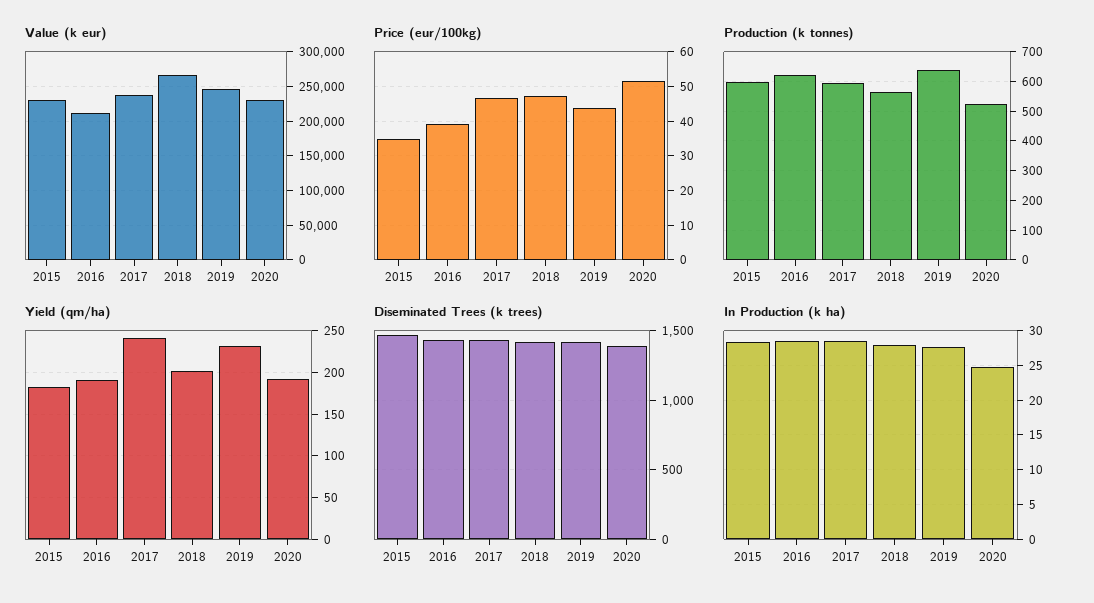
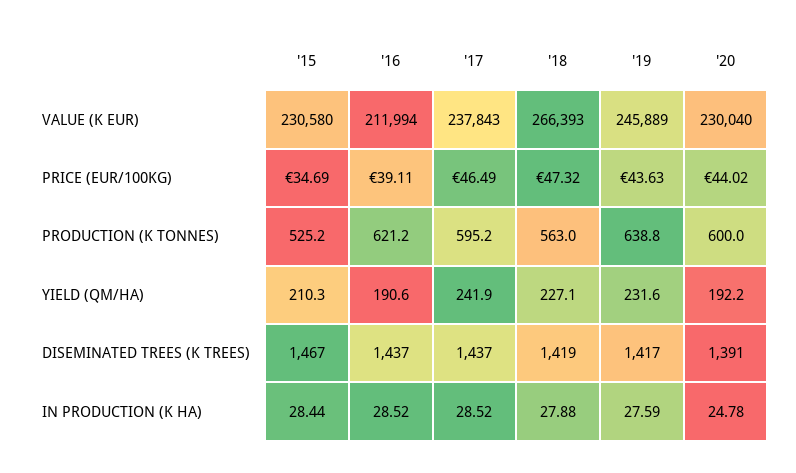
Price (eur/100kg), 2020: 52 -> 44.02
Production (k tonnes), 2015: 600 -> 525.2
Production (k tonnes), 2020: 525 -> 600
Yield (qm/ha), 2015: 180 -> 210.3
Yield (qm/ha), 2018: 200 -> 227.1

